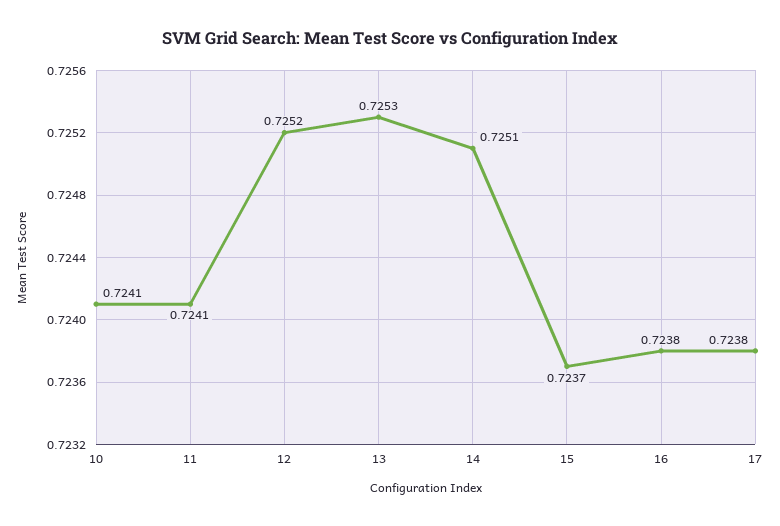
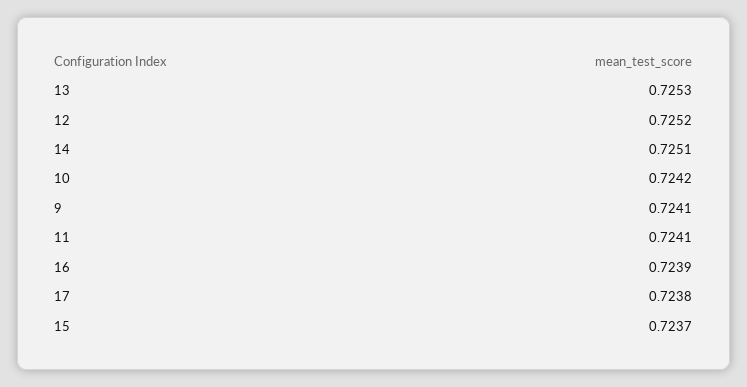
10: 0.7241 -> 0.7242
16: 0.7238 -> 0.7239
9: none -> 0.7241

